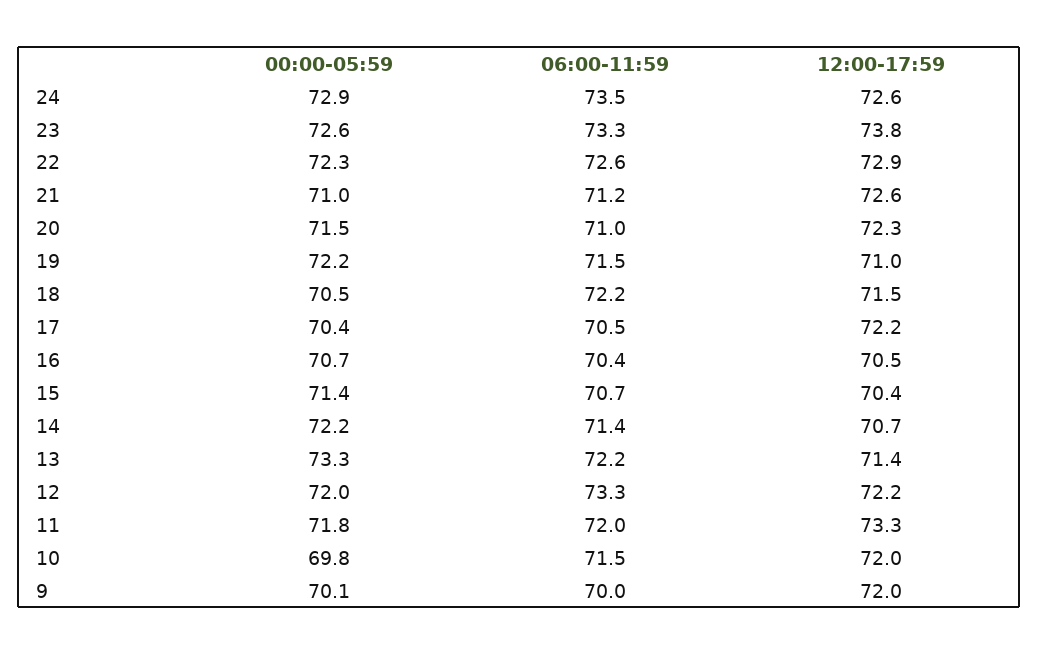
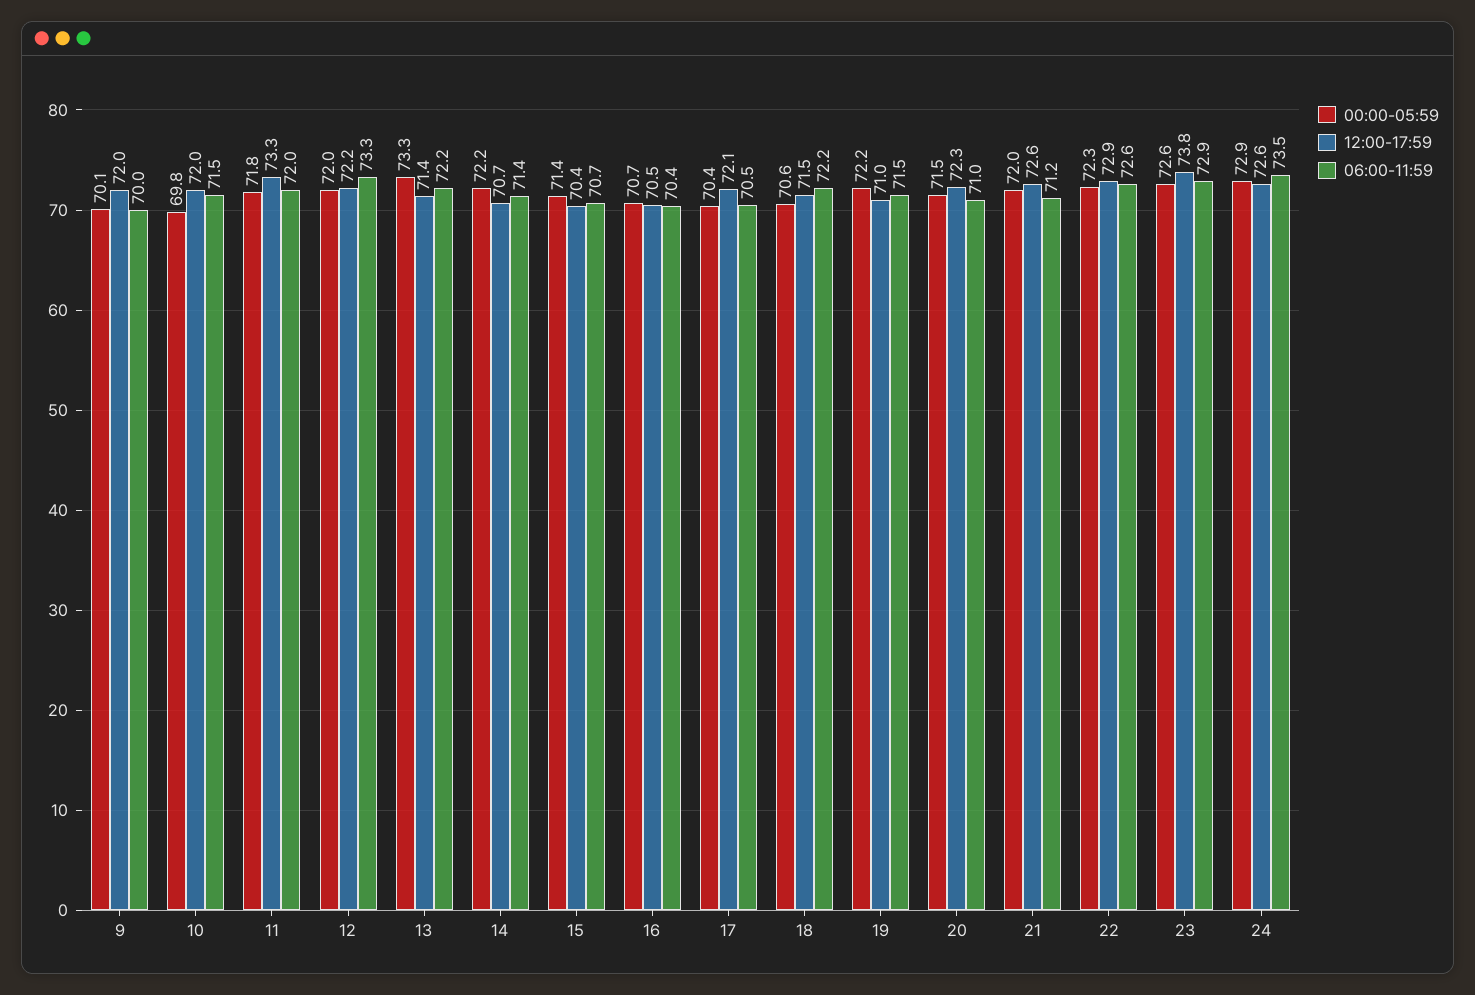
06:00-11:59, 23: 73.3 -> 72.9
00:00-05:59, 21: 71 -> 72
00:00-05:59, 18: 70.5 -> 70.6
12:00-17:59, 17: 72.2 -> 72.1

